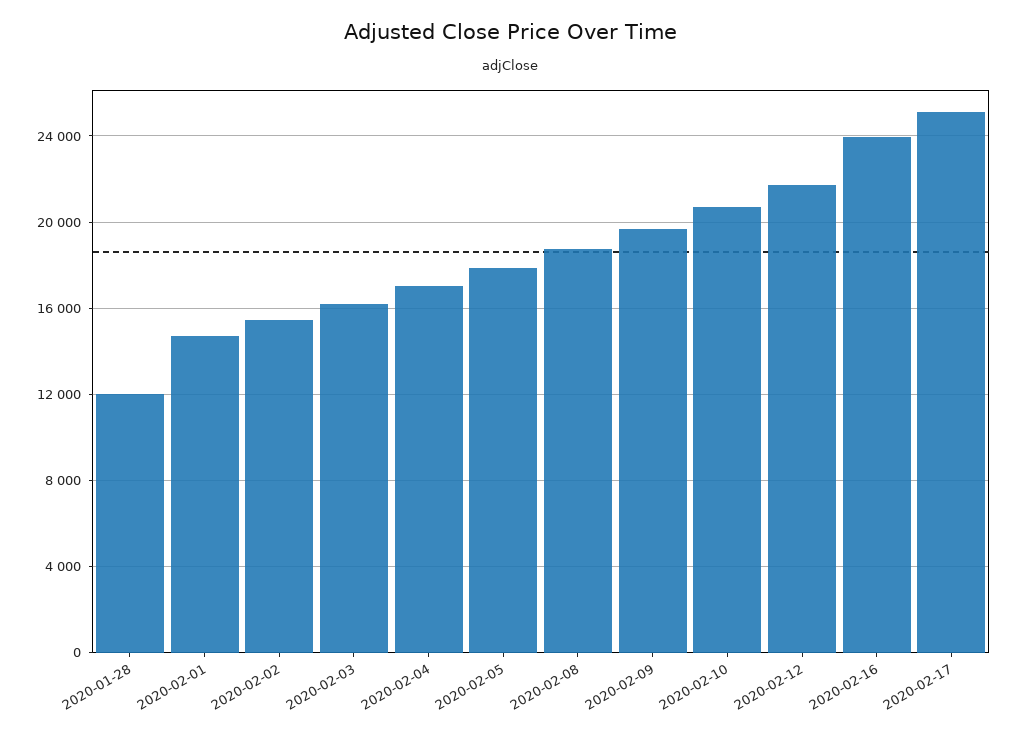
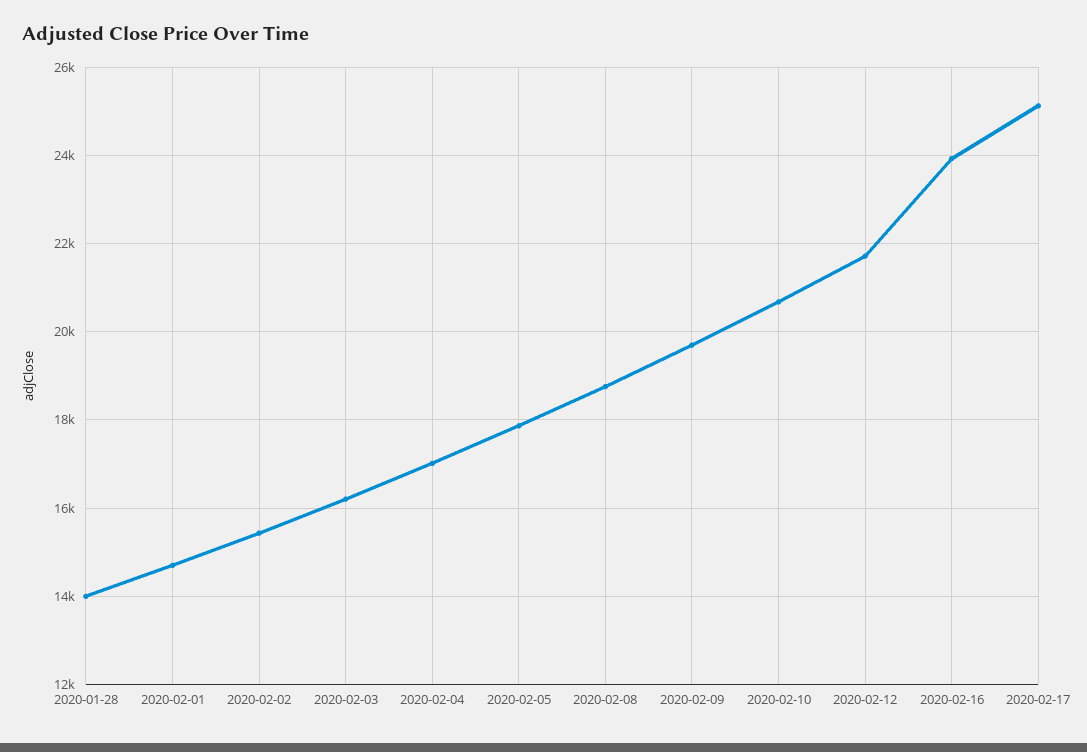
2020-01-28: 12000 -> 14000

